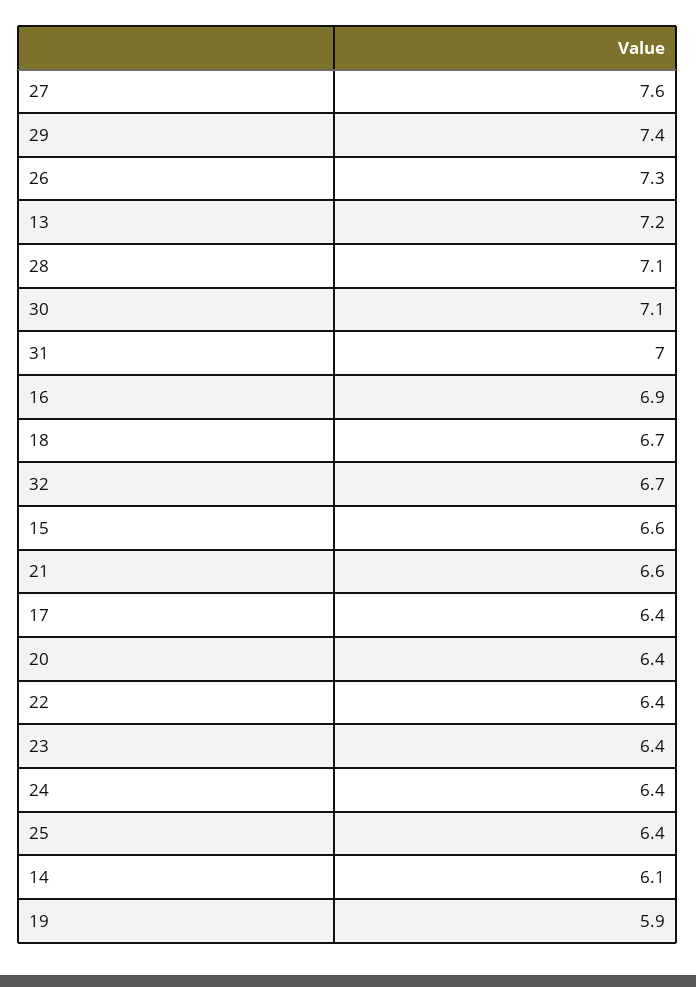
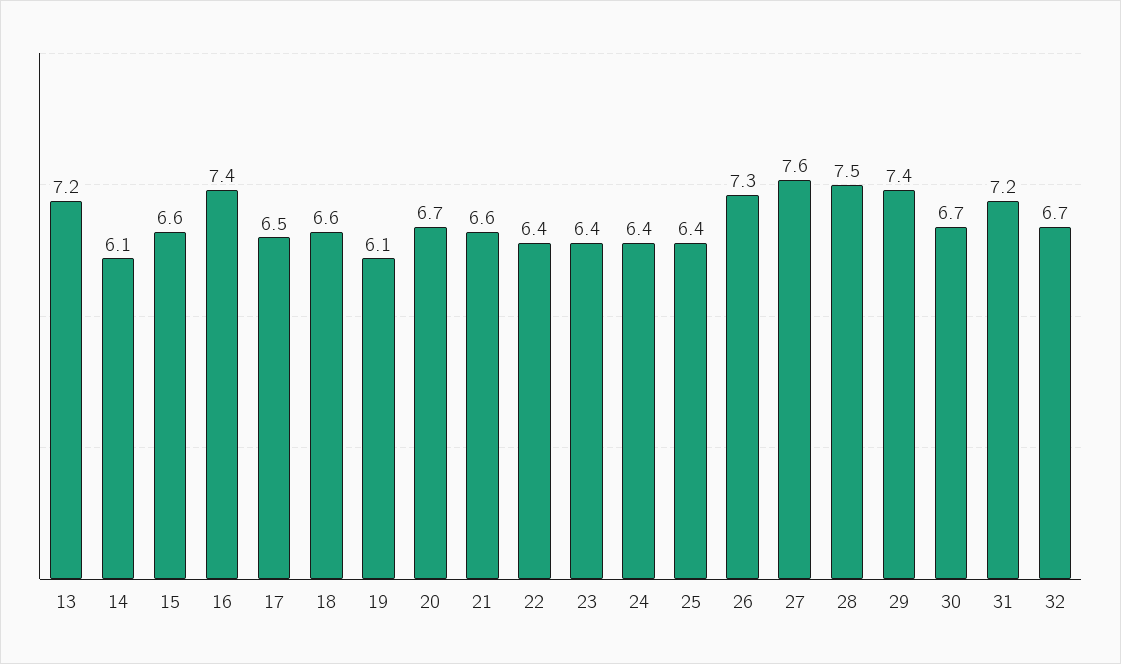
28: 7.1 -> 7.5
30: 7.1 -> 6.7
31: 7 -> 7.2
16: 6.9 -> 7.4
18: 6.7 -> 6.6
17: 6.4 -> 6.5
20: 6.4 -> 6.7
19: 5.9 -> 6.1

